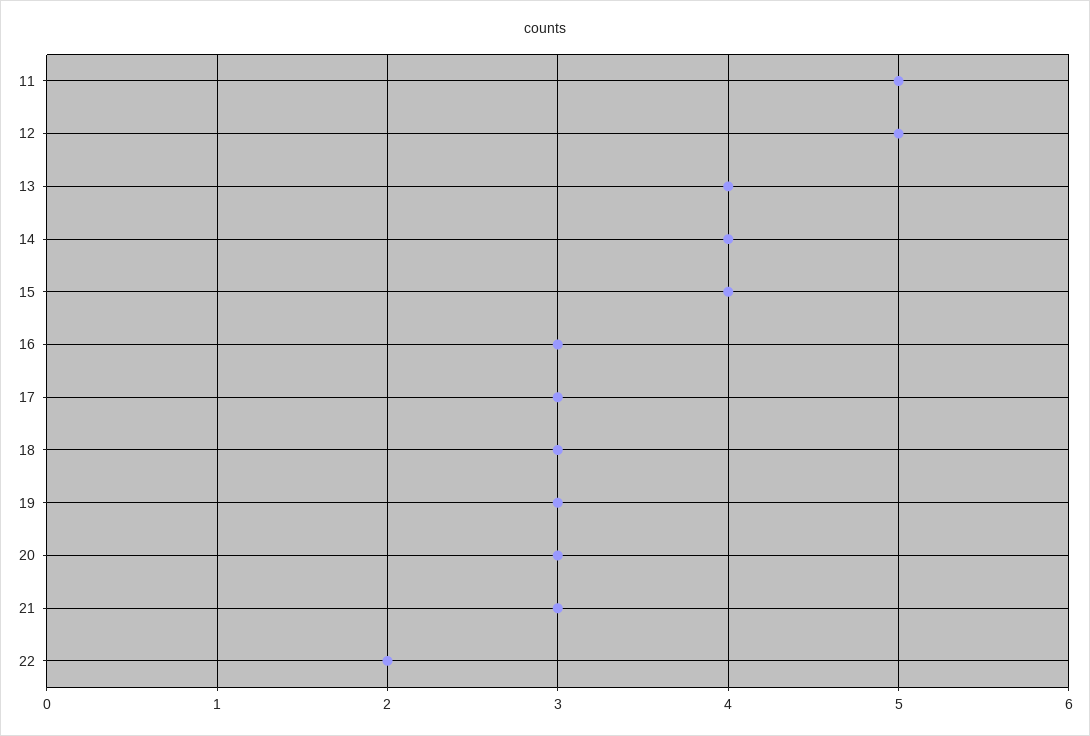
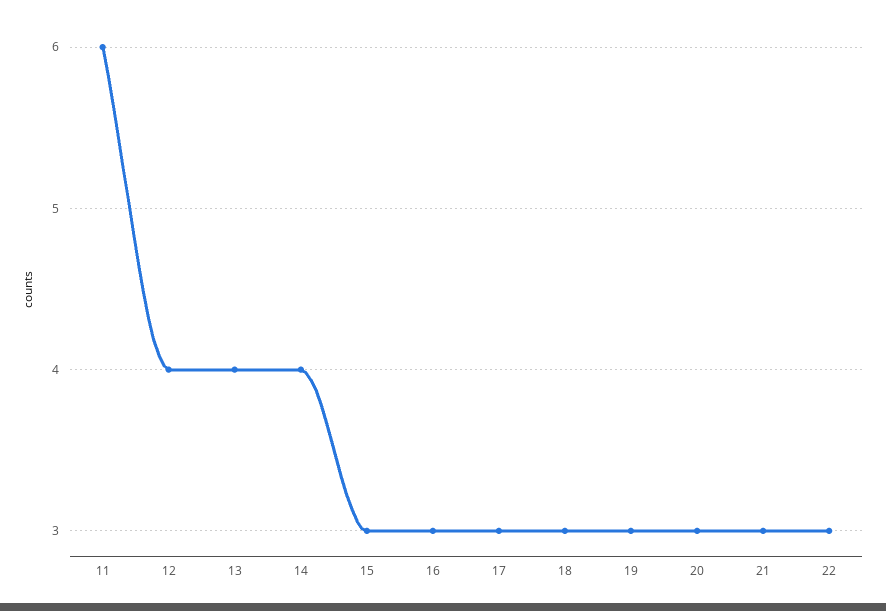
11: 5 -> 6
12: 5 -> 4
15: 4 -> 3
22: 2 -> 3

